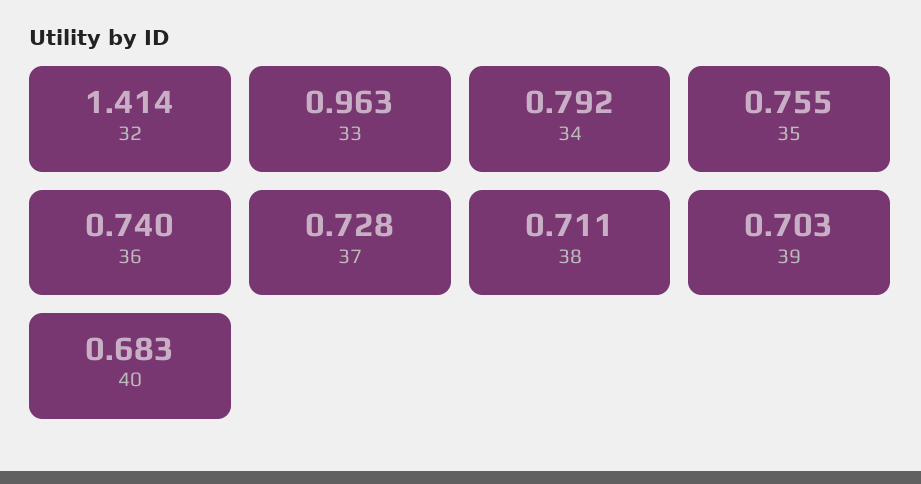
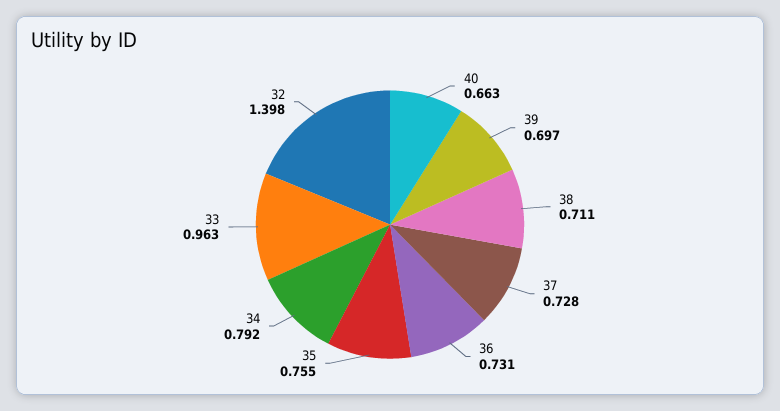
32: 1.414 -> 1.398
36: 0.74 -> 0.731
39: 0.703 -> 0.697
40: 0.683 -> 0.663

